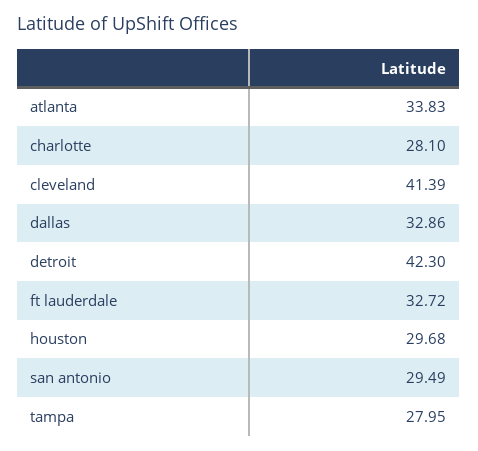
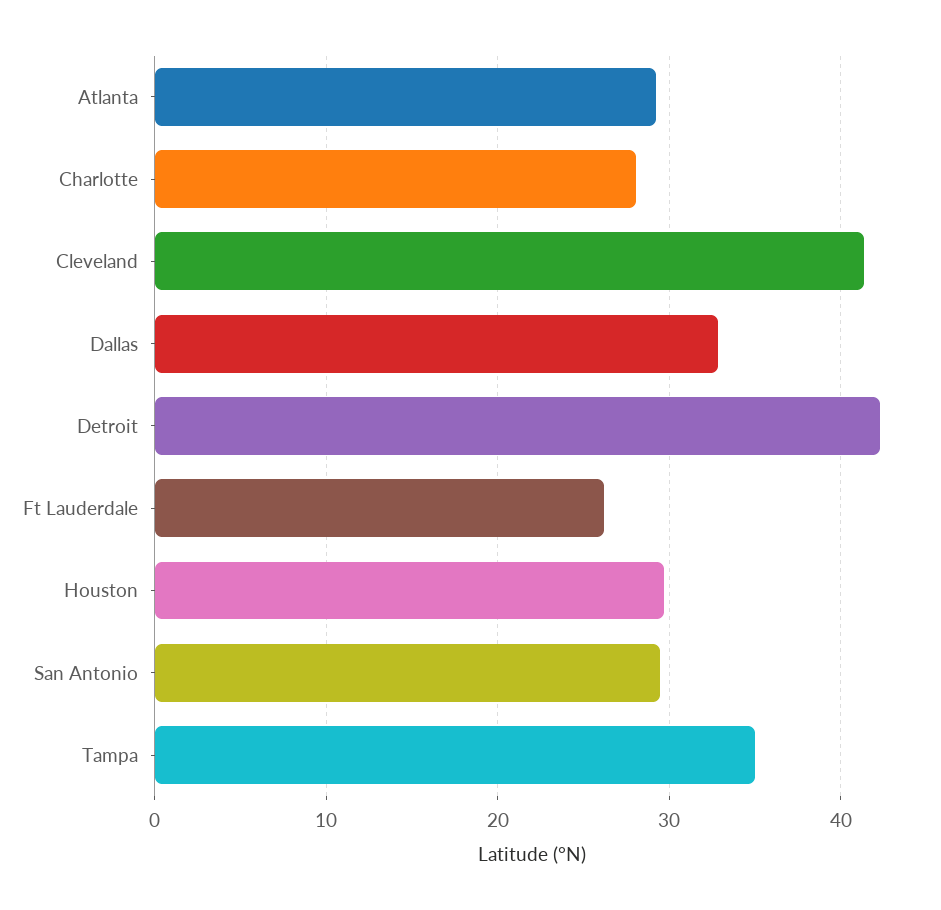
atlanta: 33.83 -> 29
ft lauderdale: 32.72 -> 26
tampa: 27.95 -> 35

